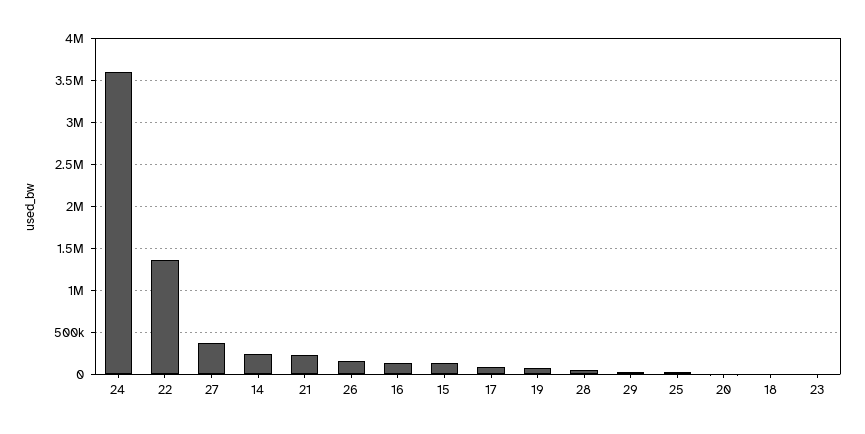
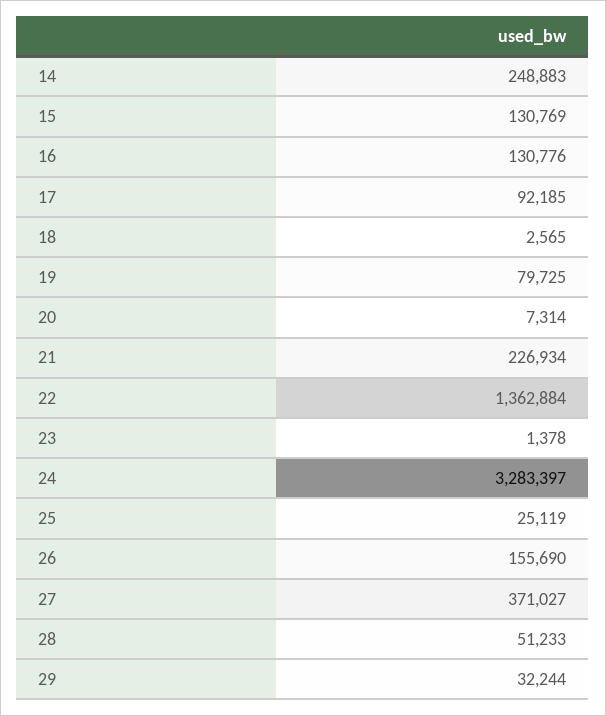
24: 3600000 -> 3283397

